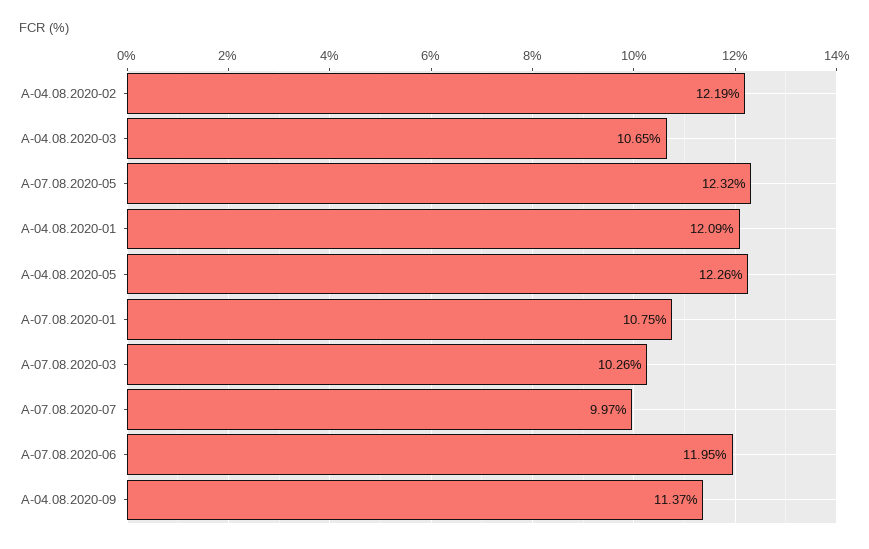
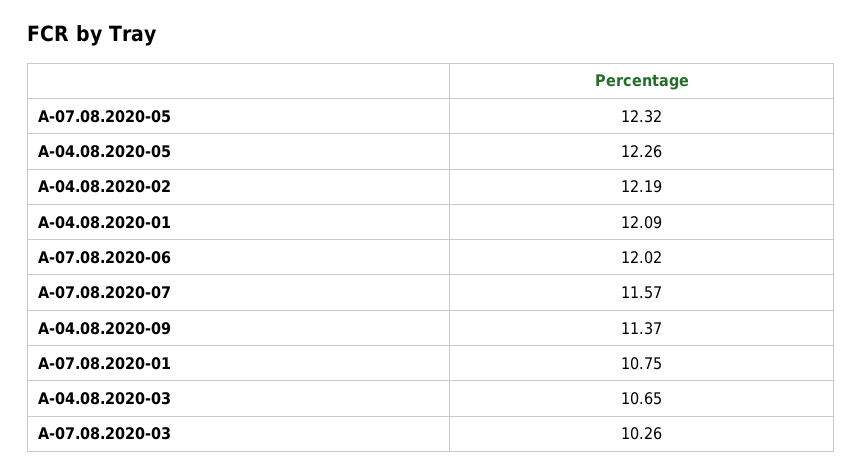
A-07.08.2020-07: 9.97 -> 11.57
A-07.08.2020-06: 11.95 -> 12.02

